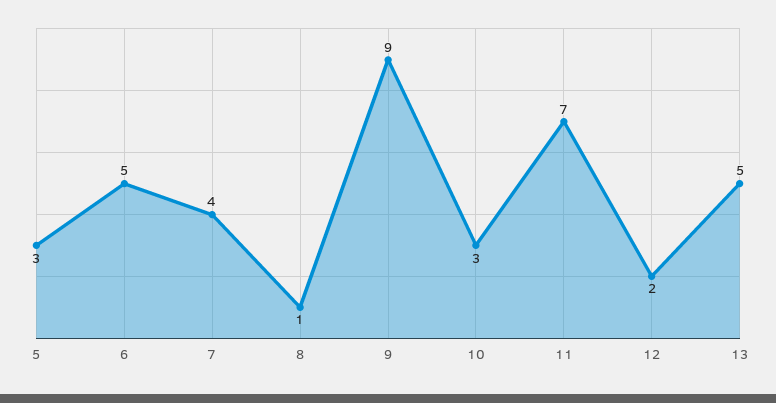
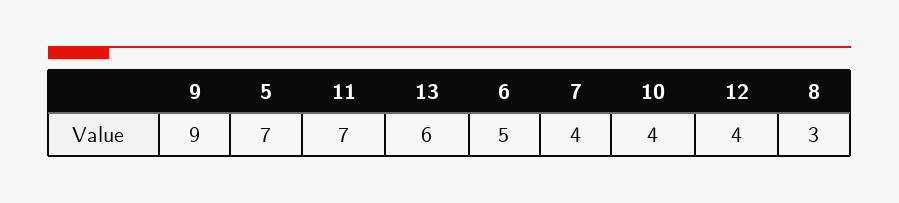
5: 3 -> 7
8: 1 -> 3
10: 3 -> 4
12: 2 -> 4
13: 5 -> 6

